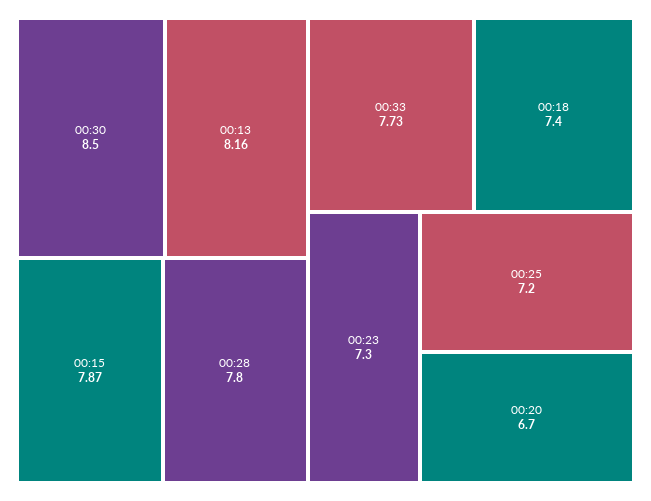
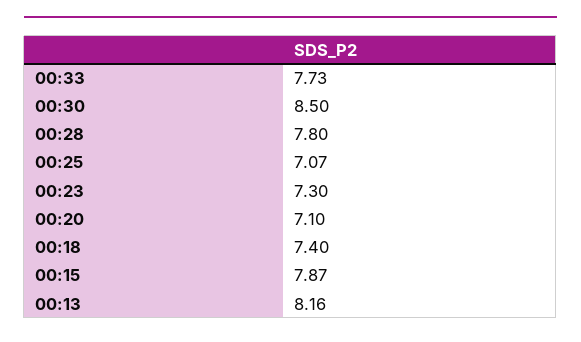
00:25: 7.2 -> 7.07
00:20: 6.7 -> 7.1

